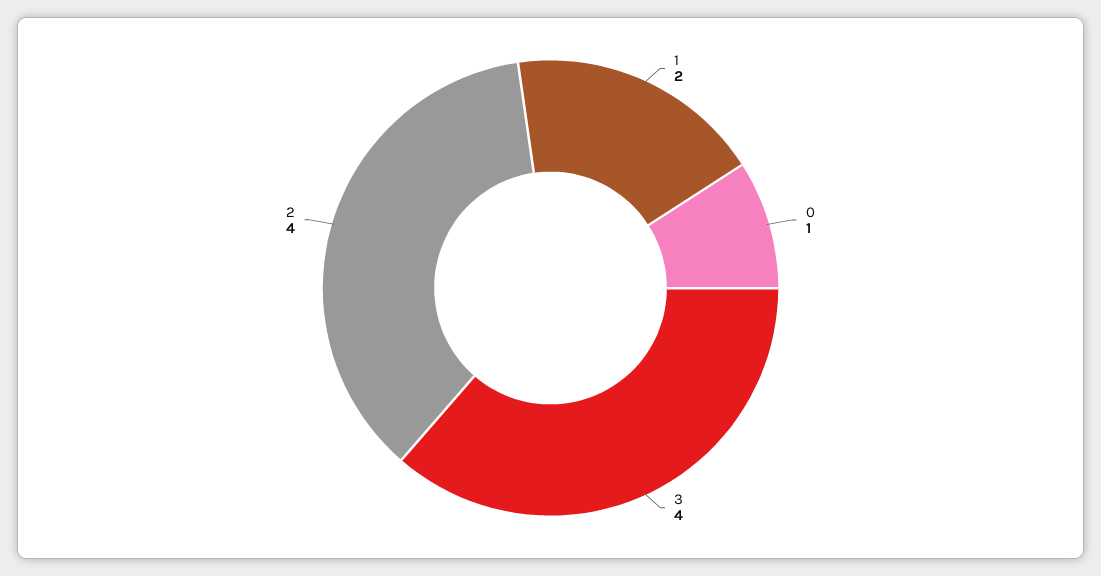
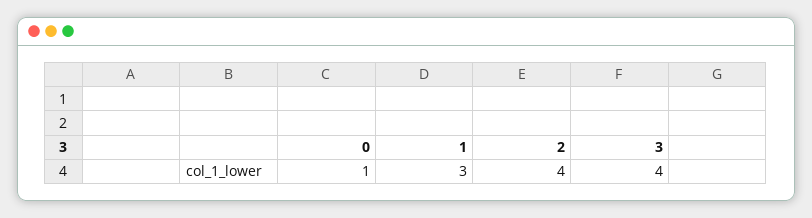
1: 2 -> 3

